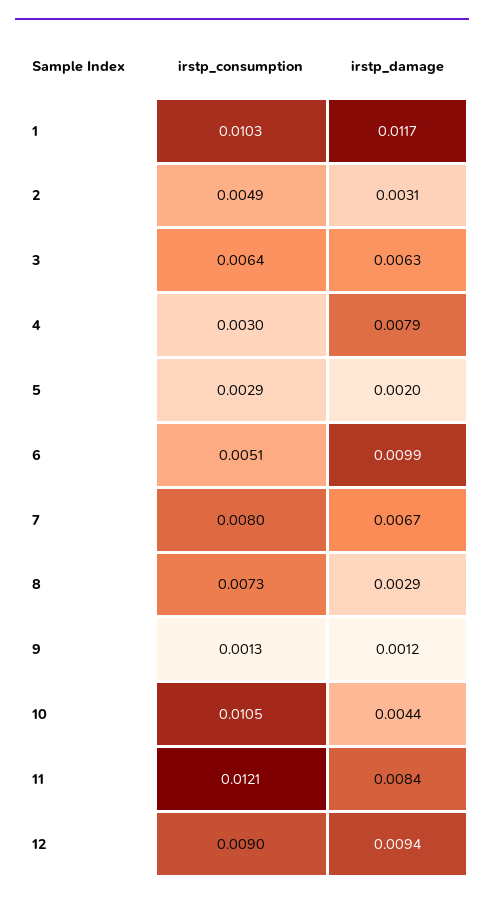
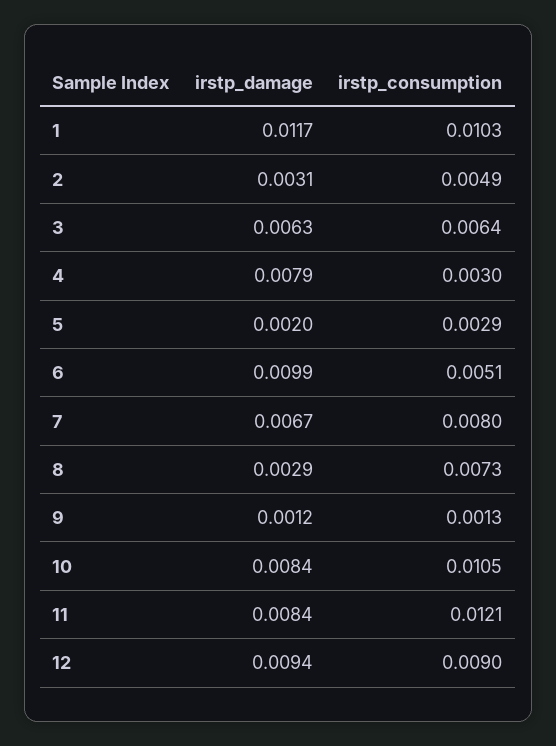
irstp_damage, 10: 0.0044 -> 0.0084

